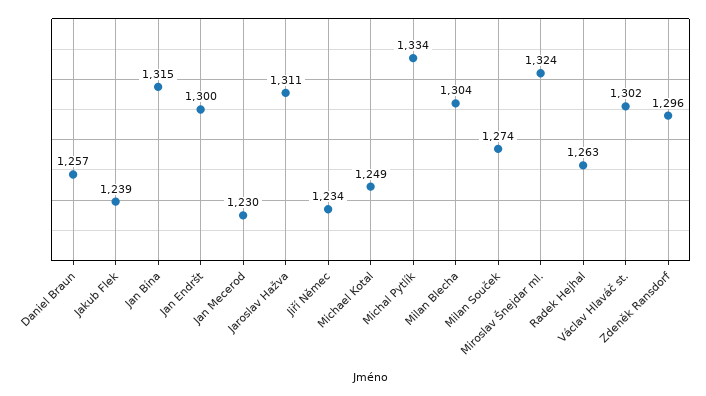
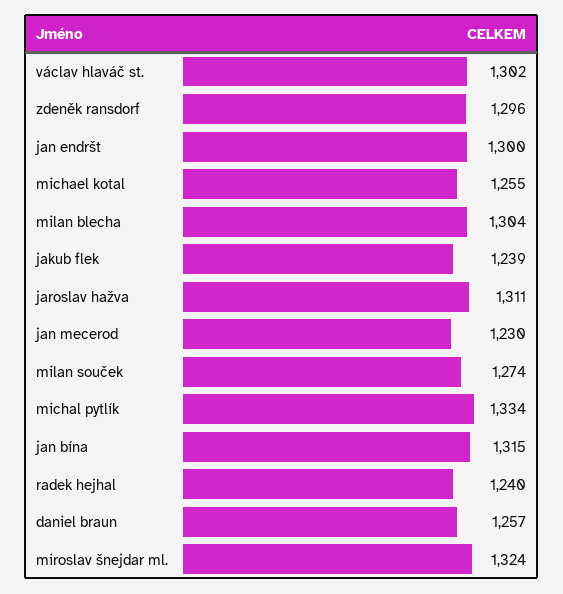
Jiří Němec: 1234 -> none
Michael Kotal: 1249 -> 1255
Radek Hejhal: 1263 -> 1240

